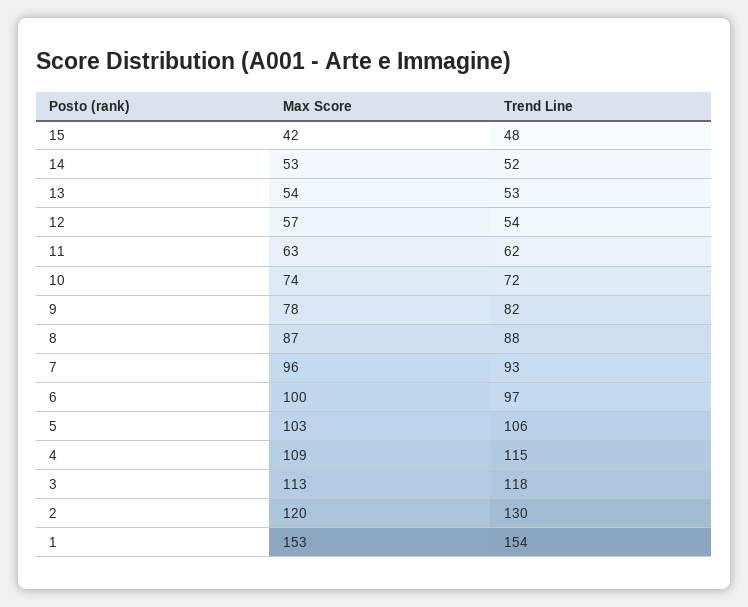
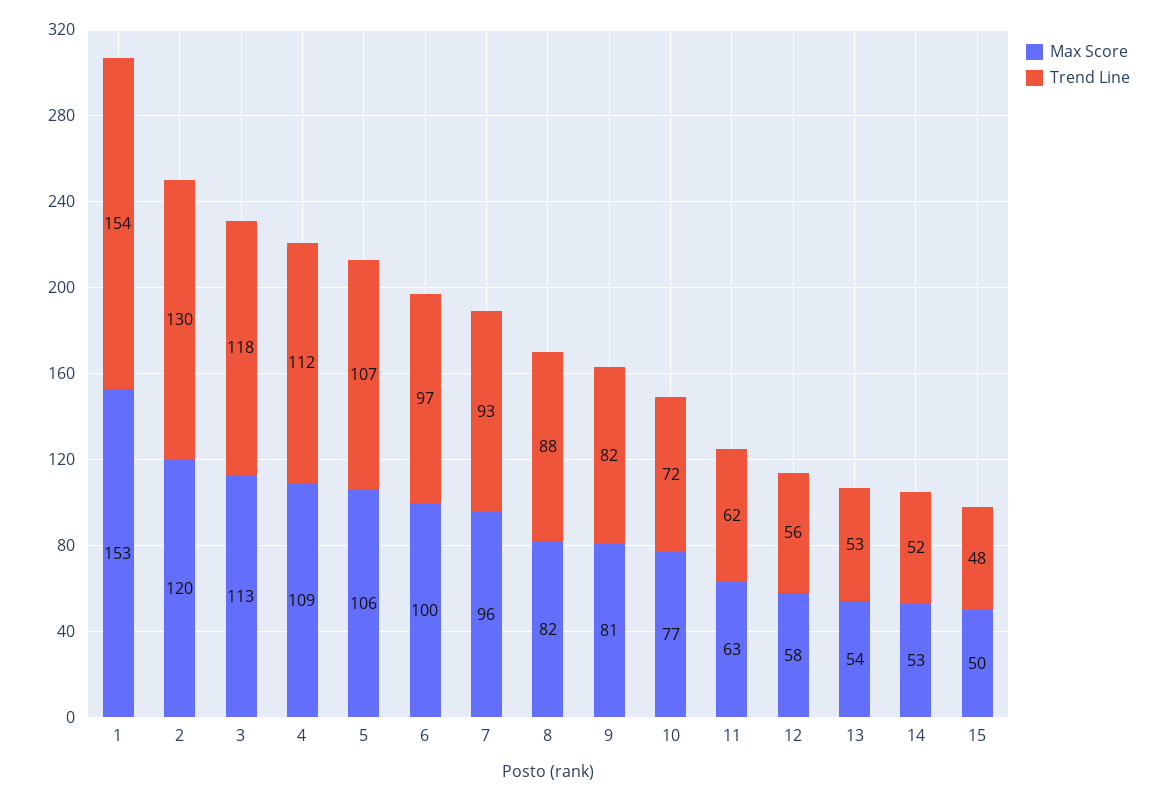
Max Score, 15: 42 -> 50
Max Score, 12: 57 -> 58
Trend Line, 12: 54 -> 56
Max Score, 10: 74 -> 77
Max Score, 9: 78 -> 81
Max Score, 8: 87 -> 82
Max Score, 5: 103 -> 106
Trend Line, 5: 106 -> 107
Trend Line, 4: 115 -> 112

